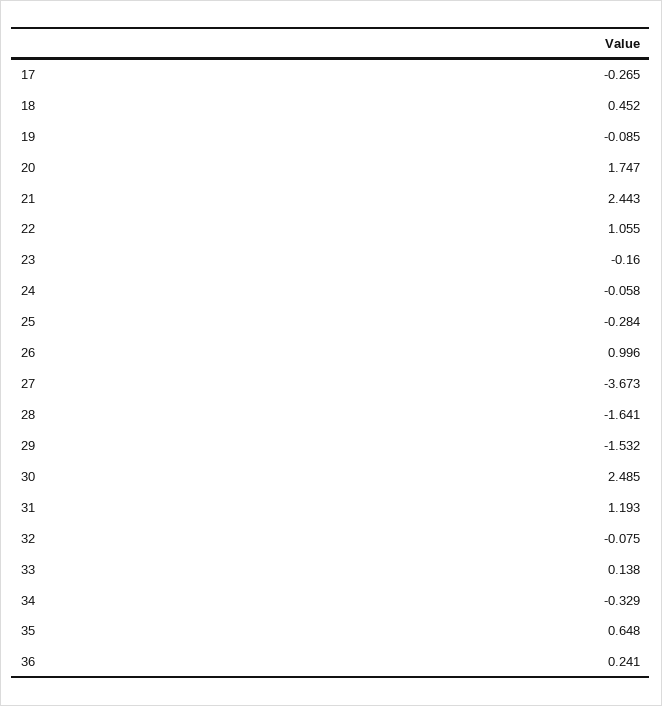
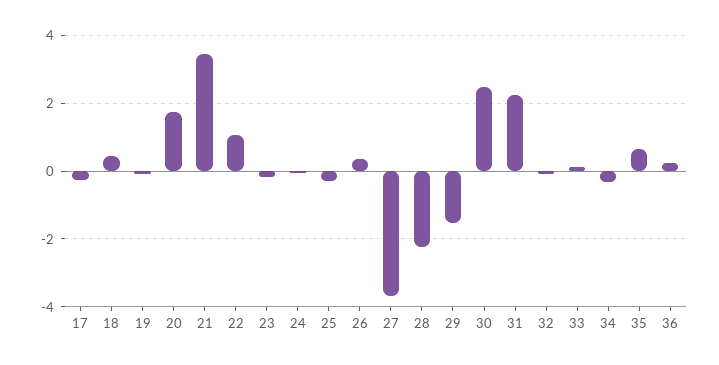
21: 2.443 -> 3.4
26: 0.996 -> 0.4
28: -1.641 -> -2.2
31: 1.193 -> 2.2

